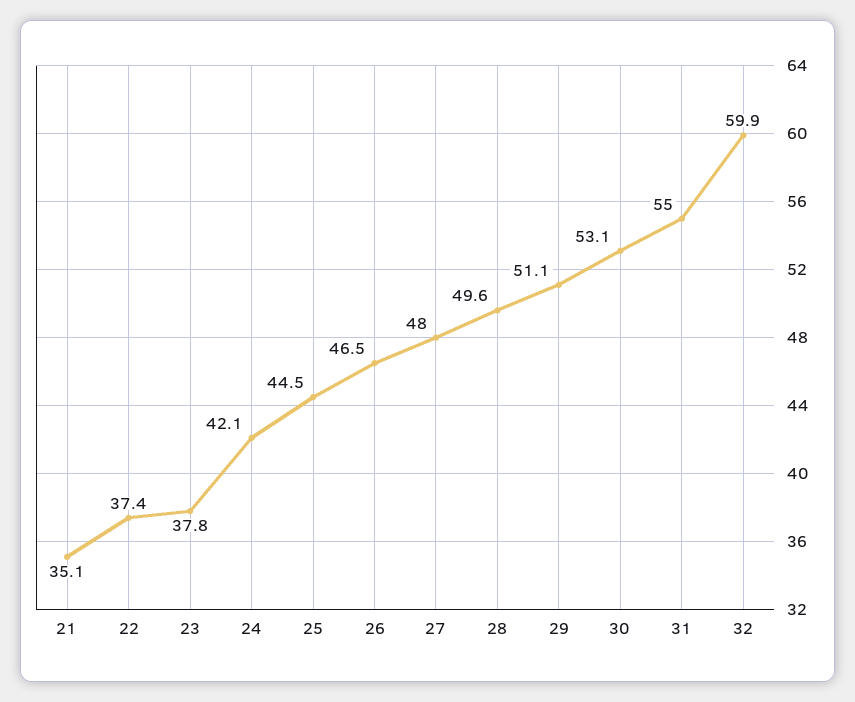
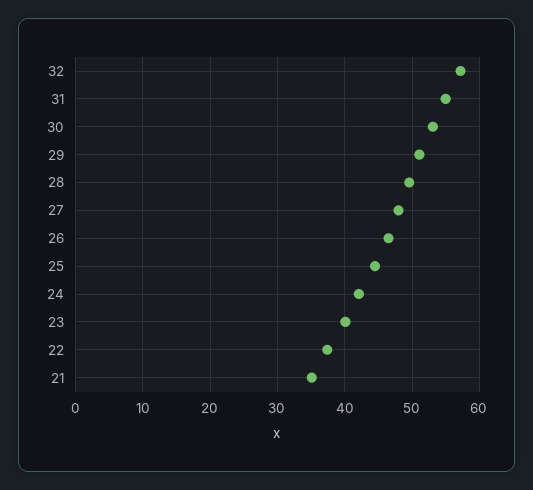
23: 37.8 -> 40
32: 59.9 -> 57

